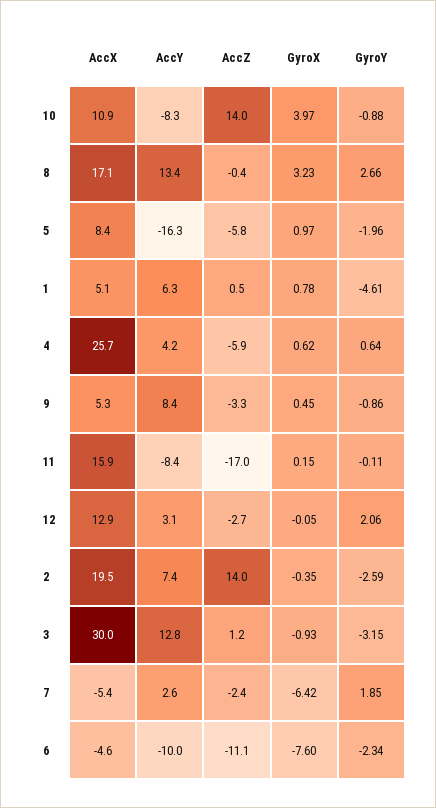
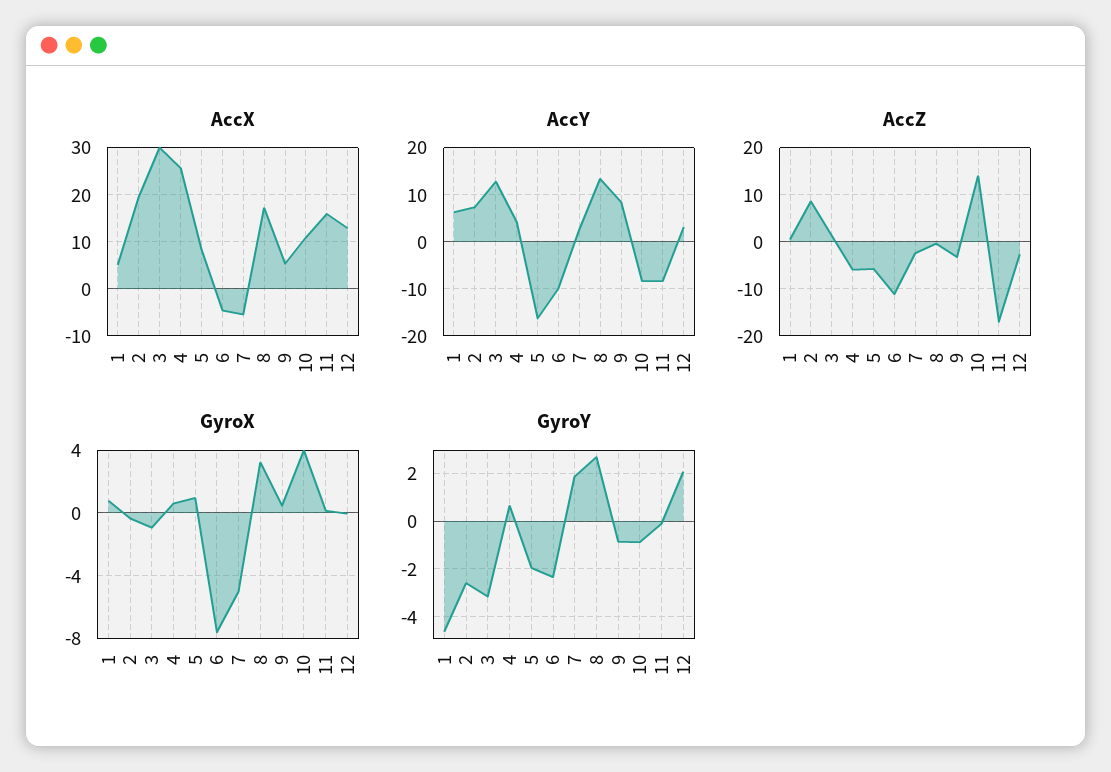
AccZ, 2: 14 -> 8
GyroX, 7: -6.42 -> -5

